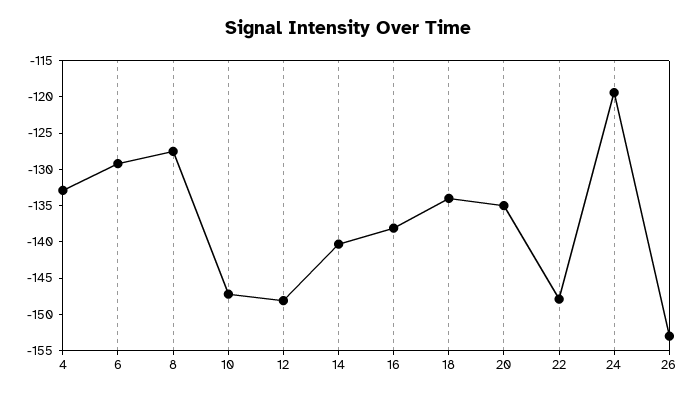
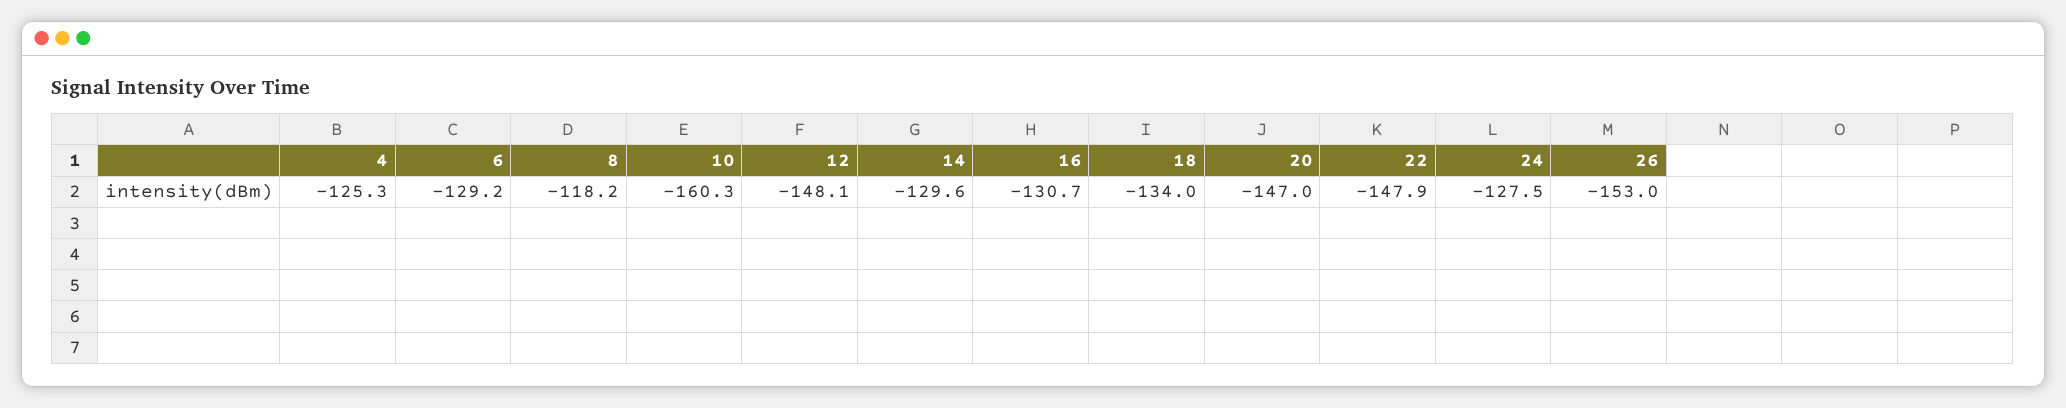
4: -132.5 -> -125.3
8: -127.5 -> -118.2
10: -147.5 -> -160.3
14: -140 -> -129.6
16: -137.5 -> -130.7
20: -135 -> -147
24: -120 -> -127.5

